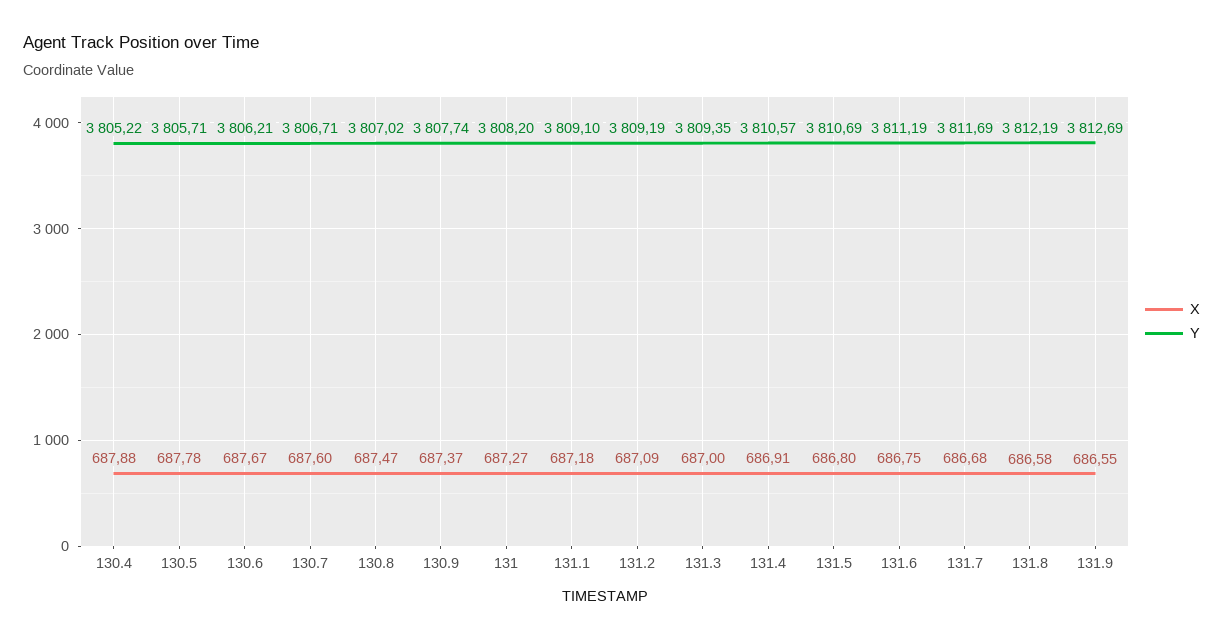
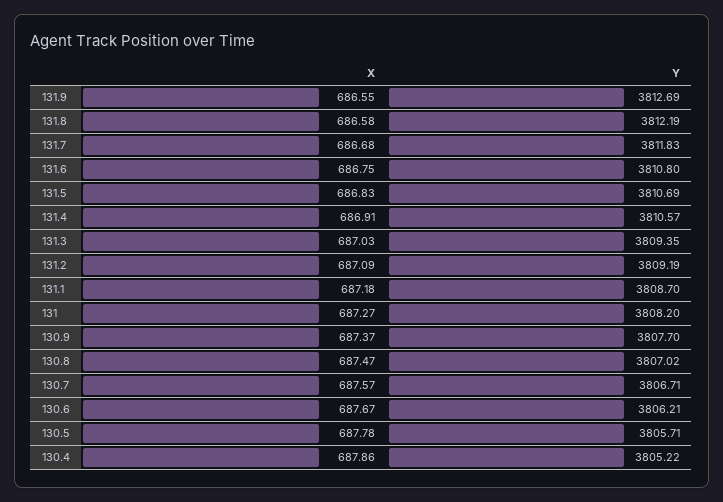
X, 130.4: 687.88 -> 687.86
X, 130.7: 687.6 -> 687.57
Y, 130.9: 3807.74 -> 3807.7
Y, 131.1: 3809.1 -> 3808.7
X, 131.3: 687 -> 687.03
X, 131.5: 686.8 -> 686.83
Y, 131.6: 3811.19 -> 3810.8
Y, 131.7: 3811.69 -> 3811.83

